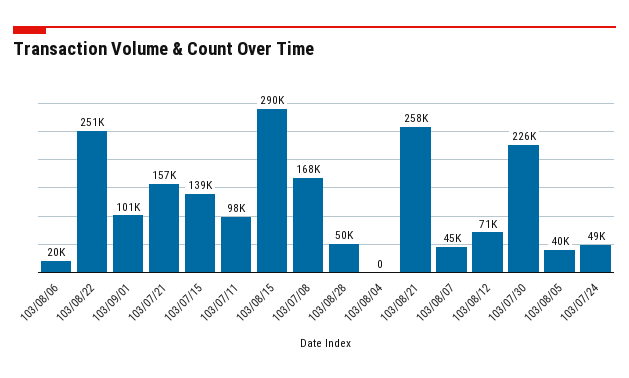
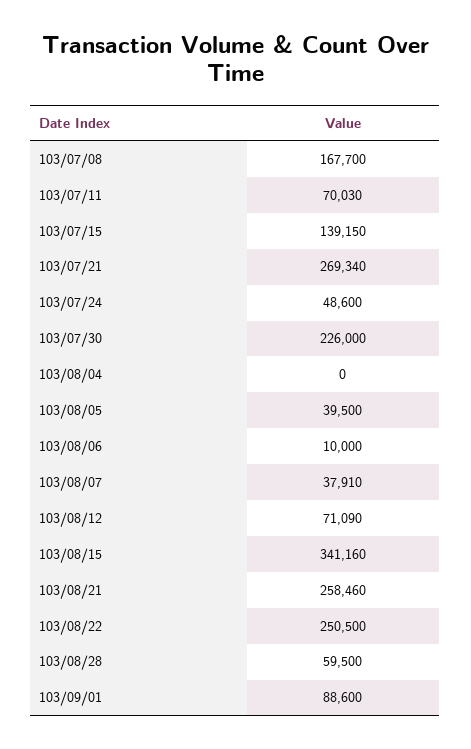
103/08/06: 20000 -> 10000
103/09/01: 101000 -> 88600
103/07/21: 157000 -> 269340
103/07/11: 98000 -> 70030
103/08/15: 290000 -> 341160
103/08/28: 50000 -> 59500
103/08/07: 45000 -> 37910

